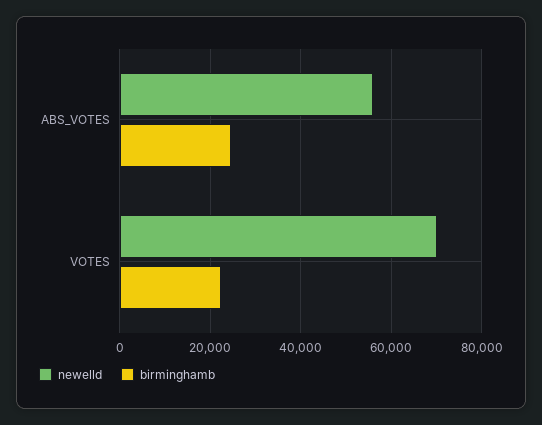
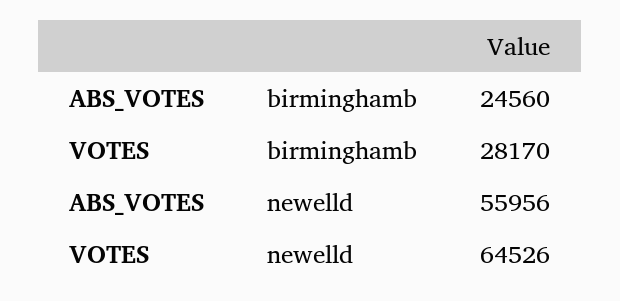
newelld, VOTES: 70000 -> 64526
birminghamb, VOTES: 22000 -> 28170

